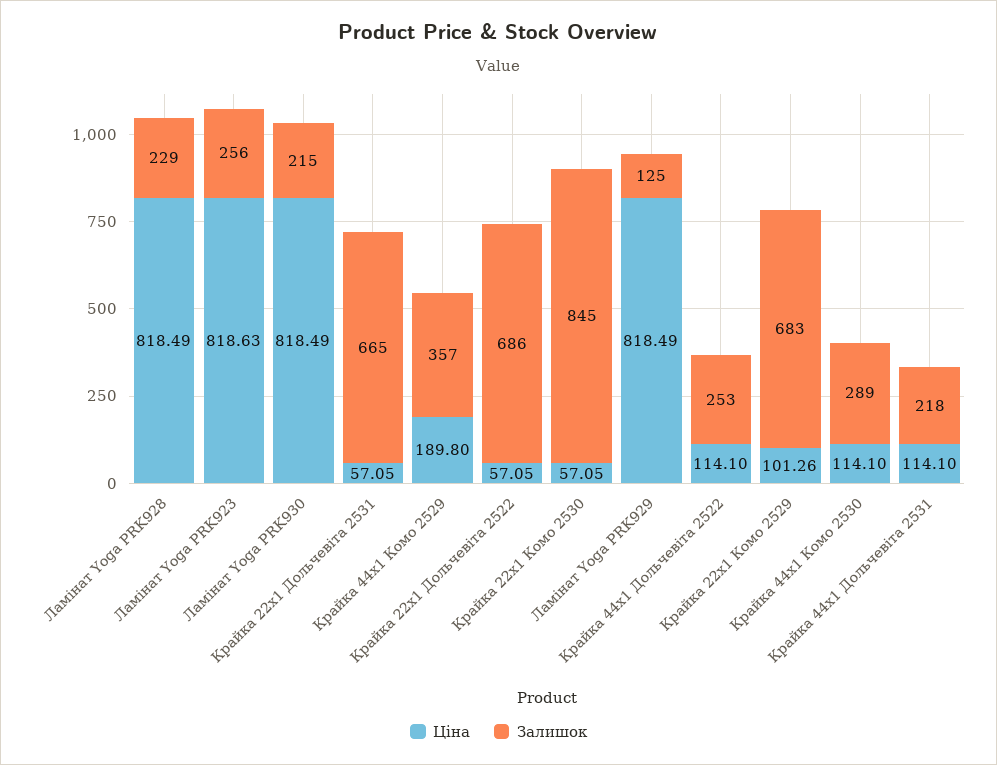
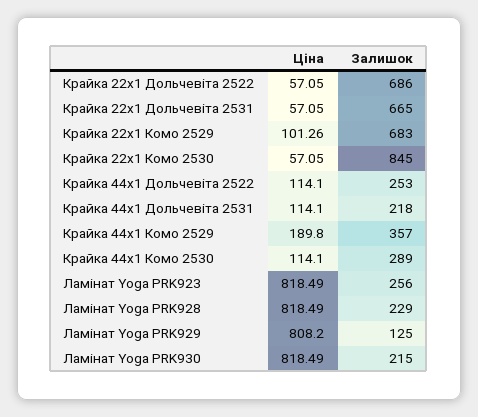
Ціна, Ламінат Yoga PRK923: 818.63 -> 818.49
Ціна, Ламінат Yoga PRK929: 818.49 -> 808.2

